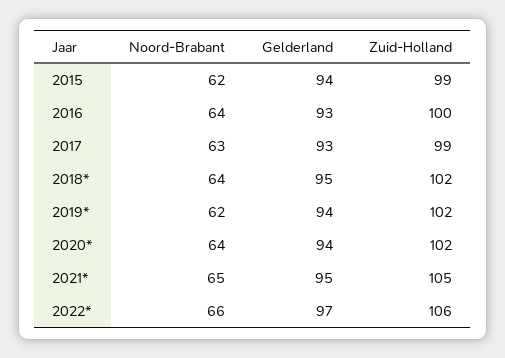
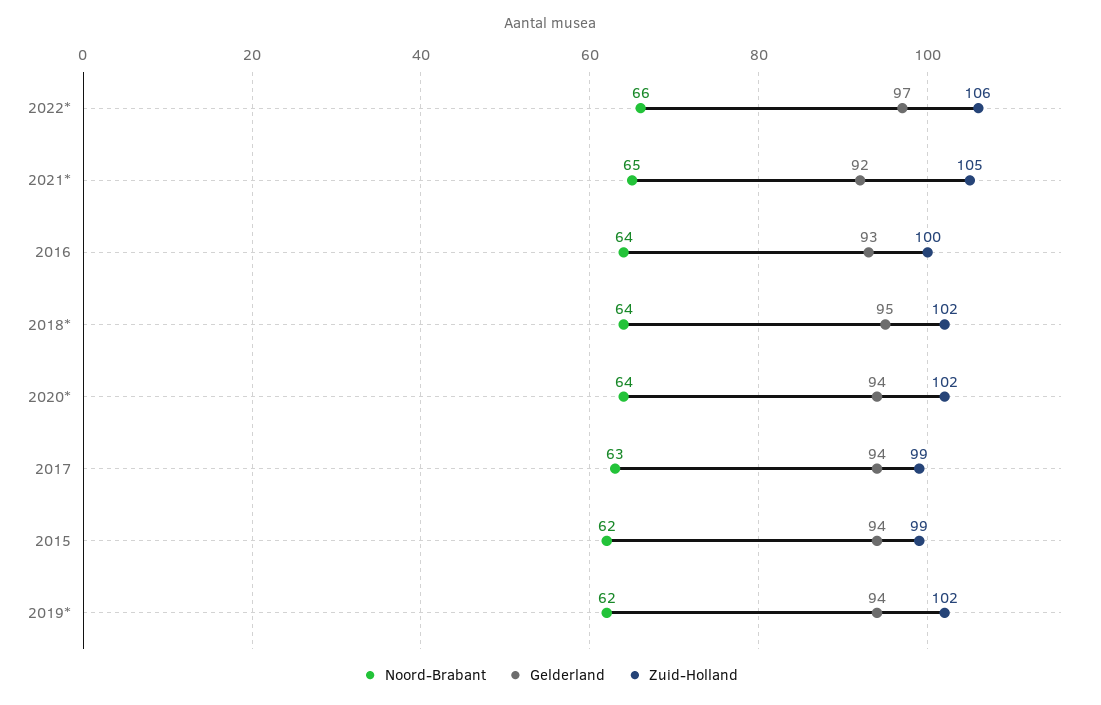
Gelderland, 2017: 93 -> 94
Gelderland, 2021*: 95 -> 92

